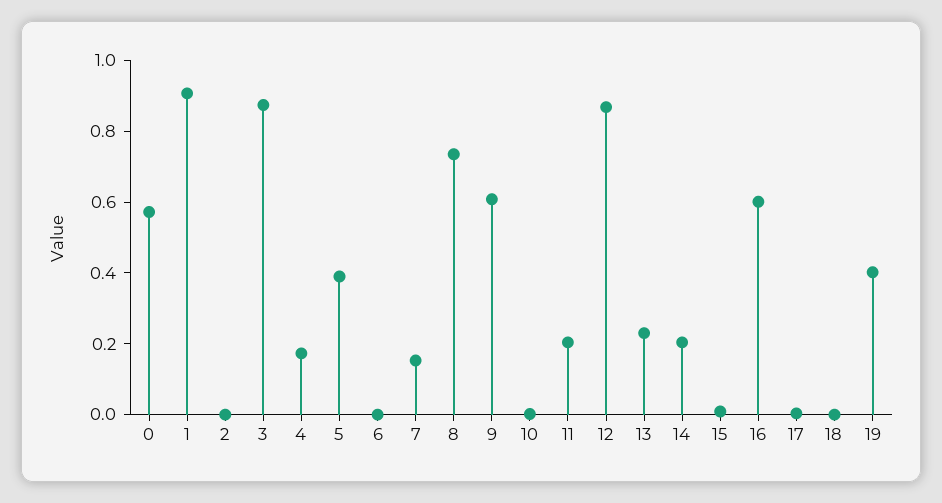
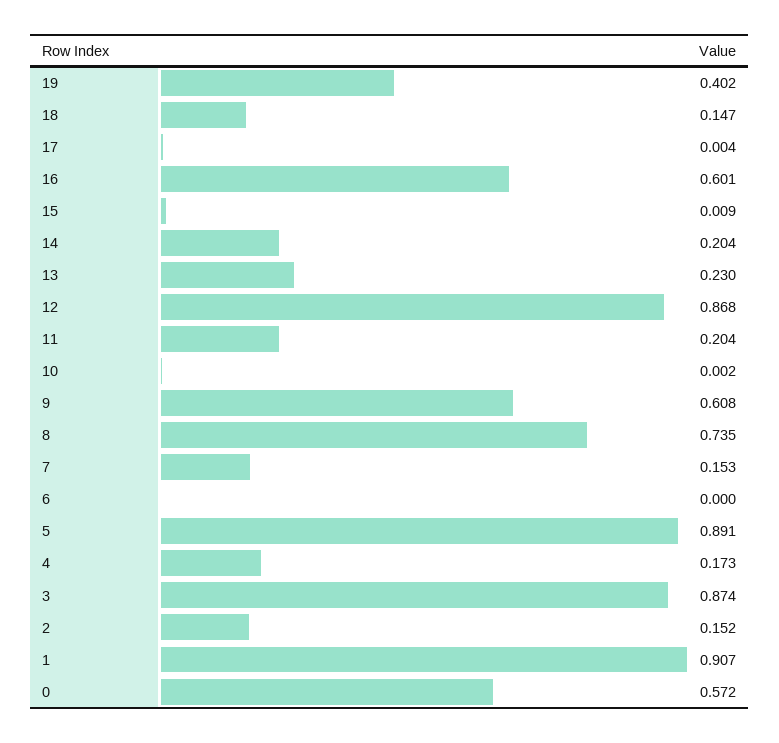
2: 0 -> 0.152
5: 0.4 -> 0.891
18: 0 -> 0.147

